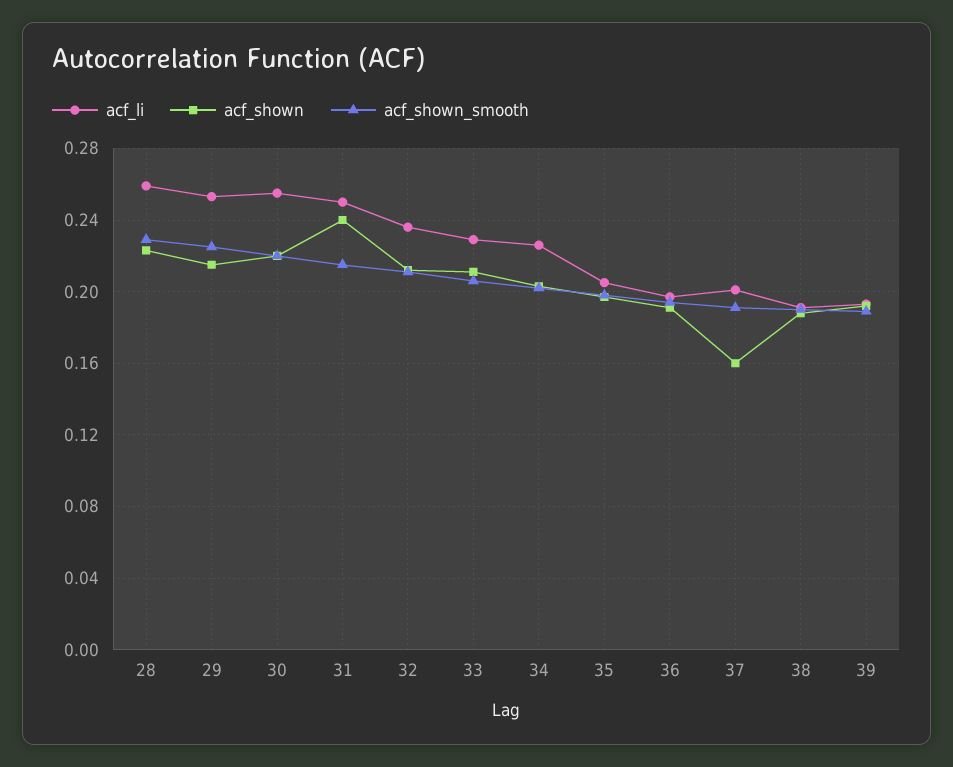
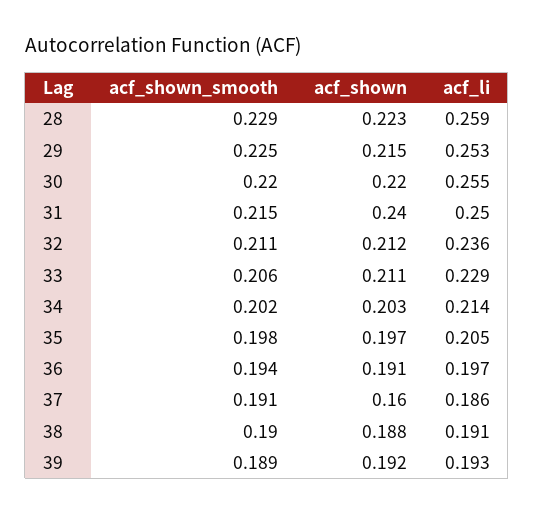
acf_li, 34: 0.225 -> 0.214
acf_li, 37: 0.2 -> 0.186

